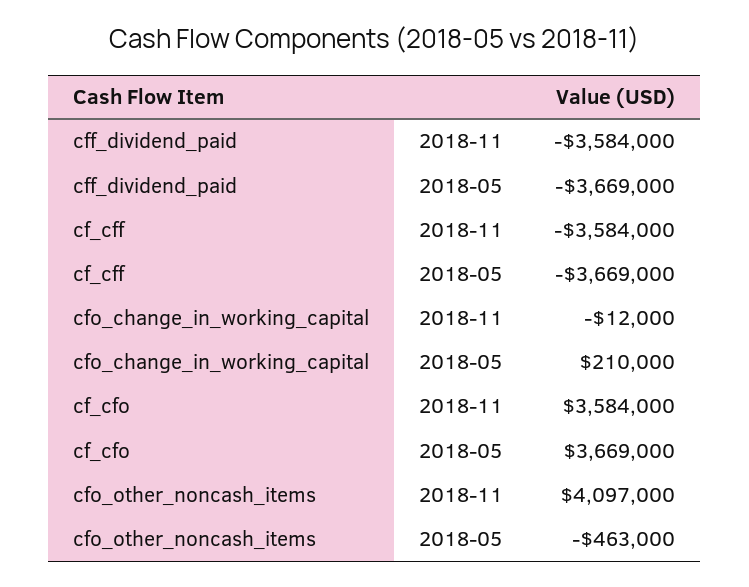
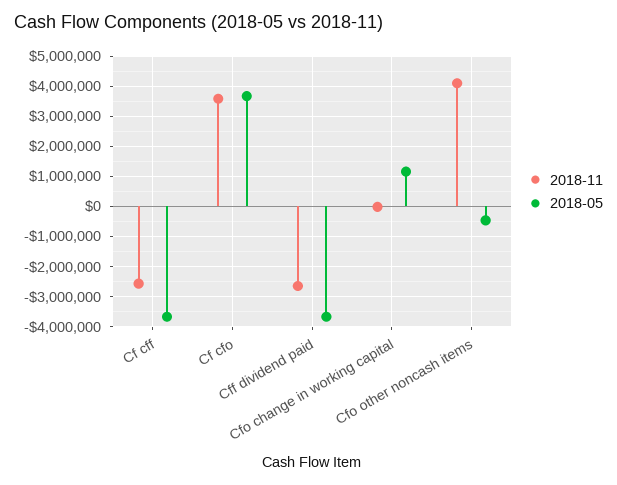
2018-11, cff_dividend_paid: -3584000 -> -2600000
2018-11, cf_cff: -3584000 -> -2600000
2018-05, cfo_change_in_working_capital: 210000 -> 1200000

